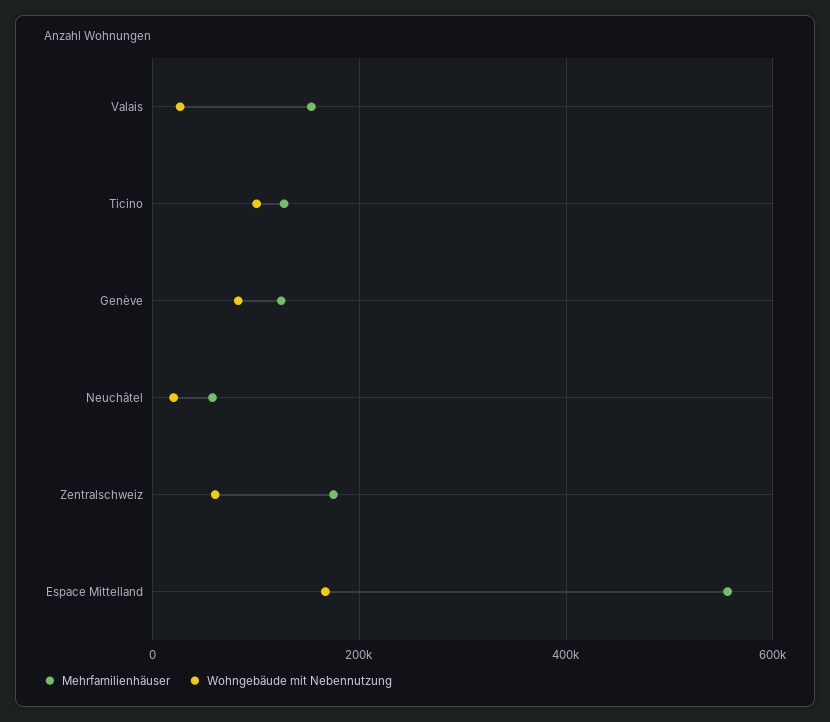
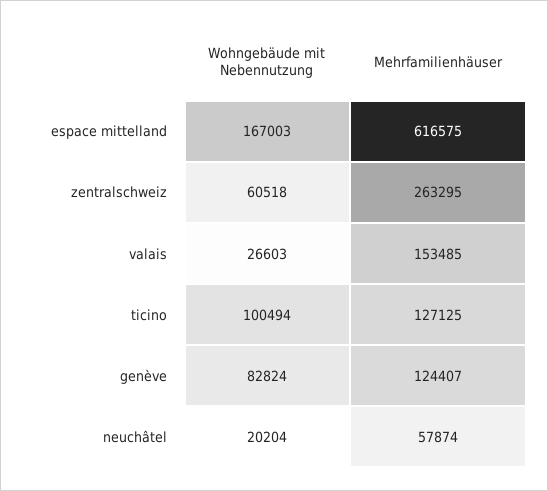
Mehrfamilienhäuser, Zentralschweiz: 180000 -> 263295
Mehrfamilienhäuser, Espace Mittelland: 560000 -> 616575

